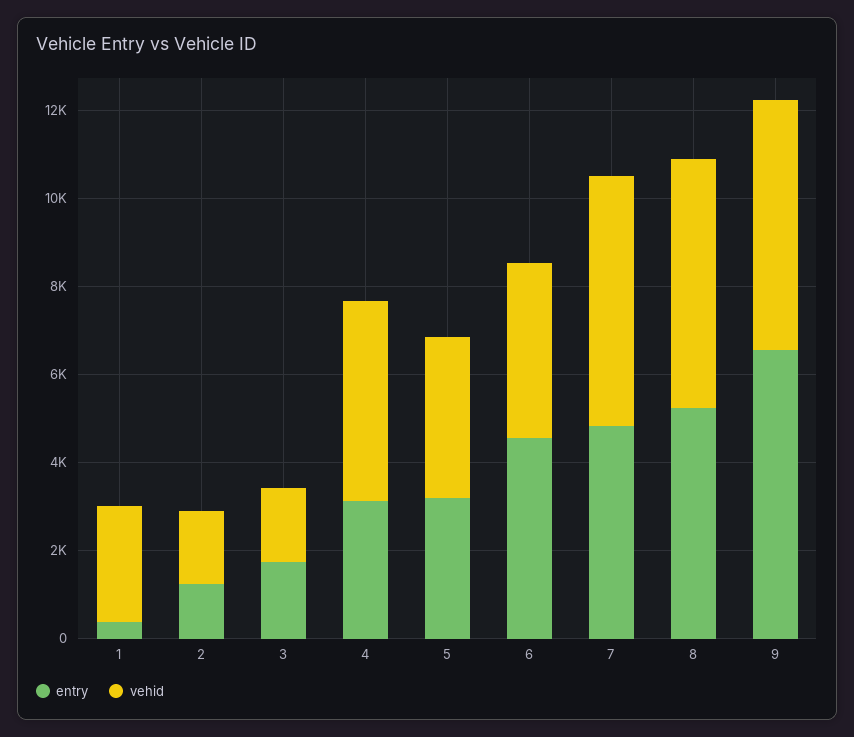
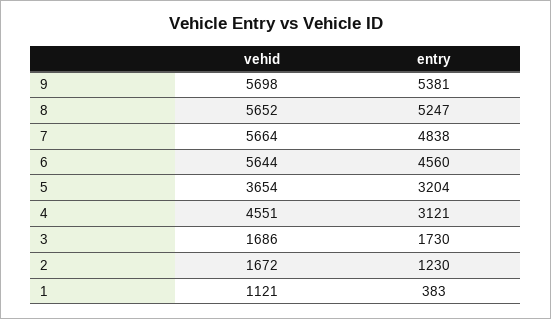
vehid, 1: 2500 -> 1121
vehid, 6: 4000 -> 5644
entry, 9: 6500 -> 5381

